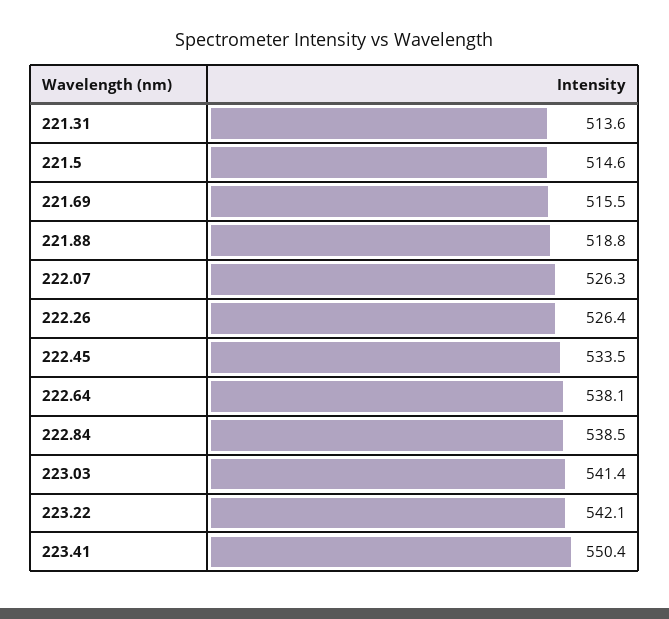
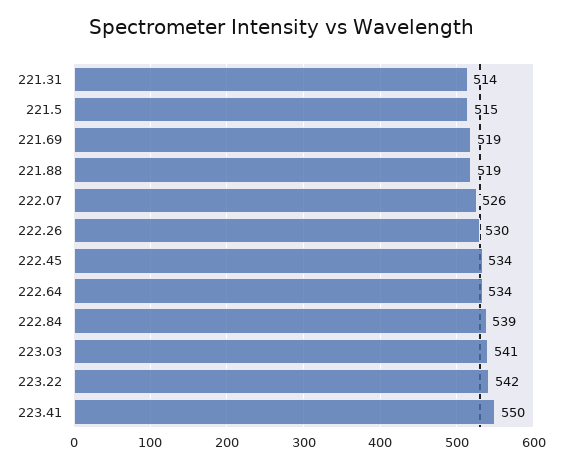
221.69: 515.5 -> 519
222.26: 526.4 -> 530
222.64: 538.1 -> 534

